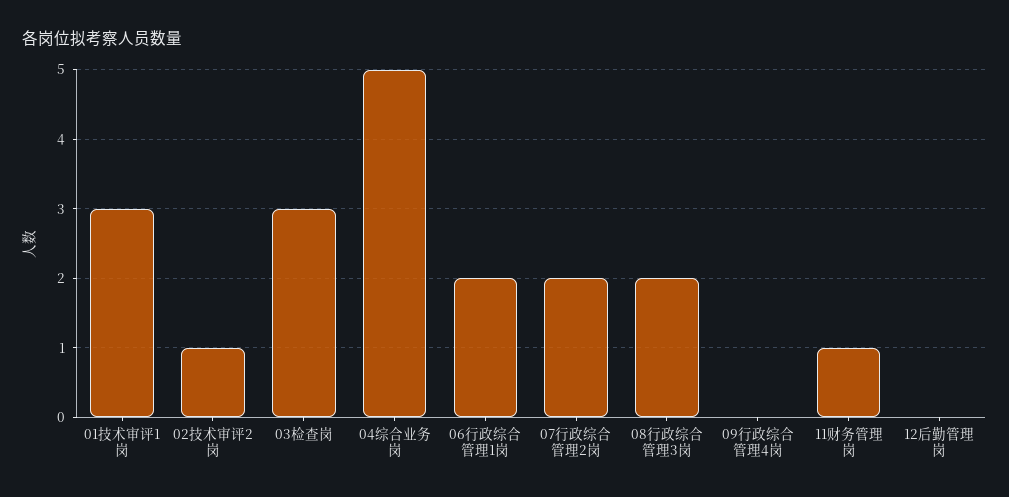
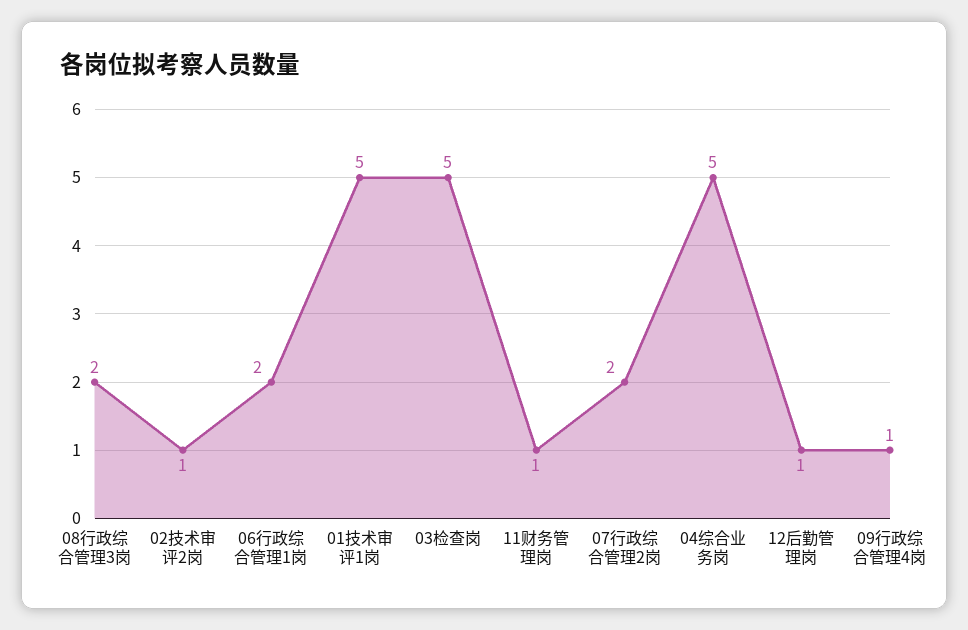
01技术审评1岗: 3 -> 5
03检查岗: 3 -> 5
09行政综合管理4岗: 0 -> 1
12后勤管理岗: 0 -> 1

